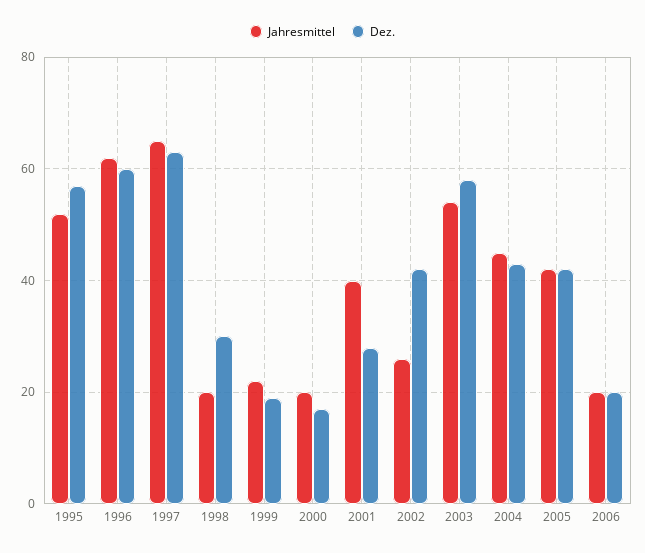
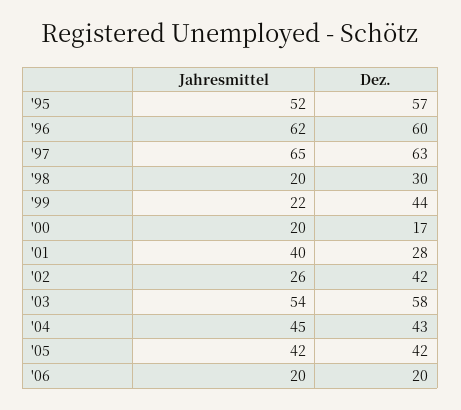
Dez., 1999: 20 -> 44

